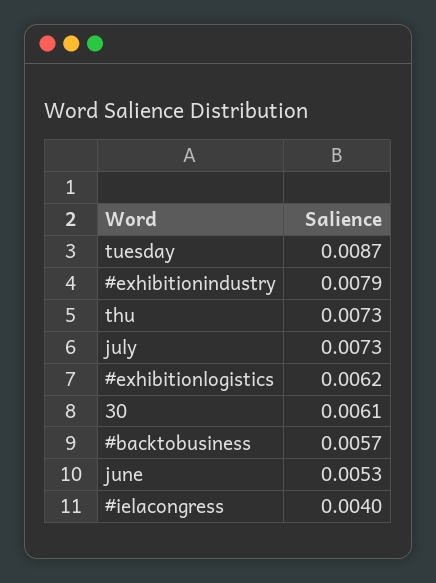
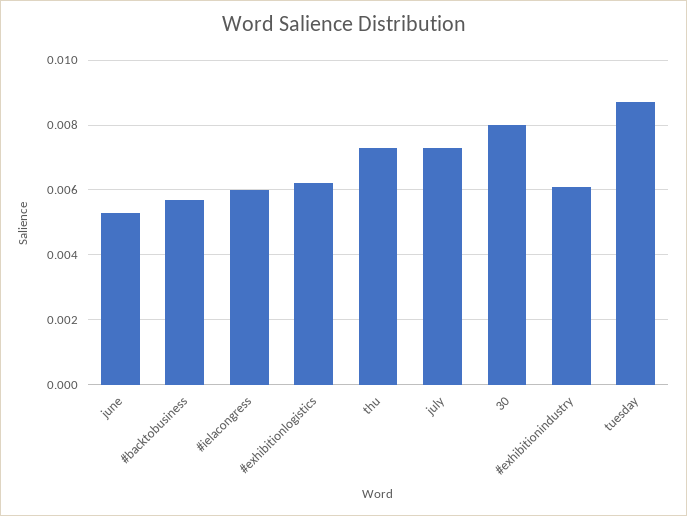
#exhibitionindustry: 0.0079 -> 0.006
30: 0.0061 -> 0.008
#ielacongress: 0.004 -> 0.006

